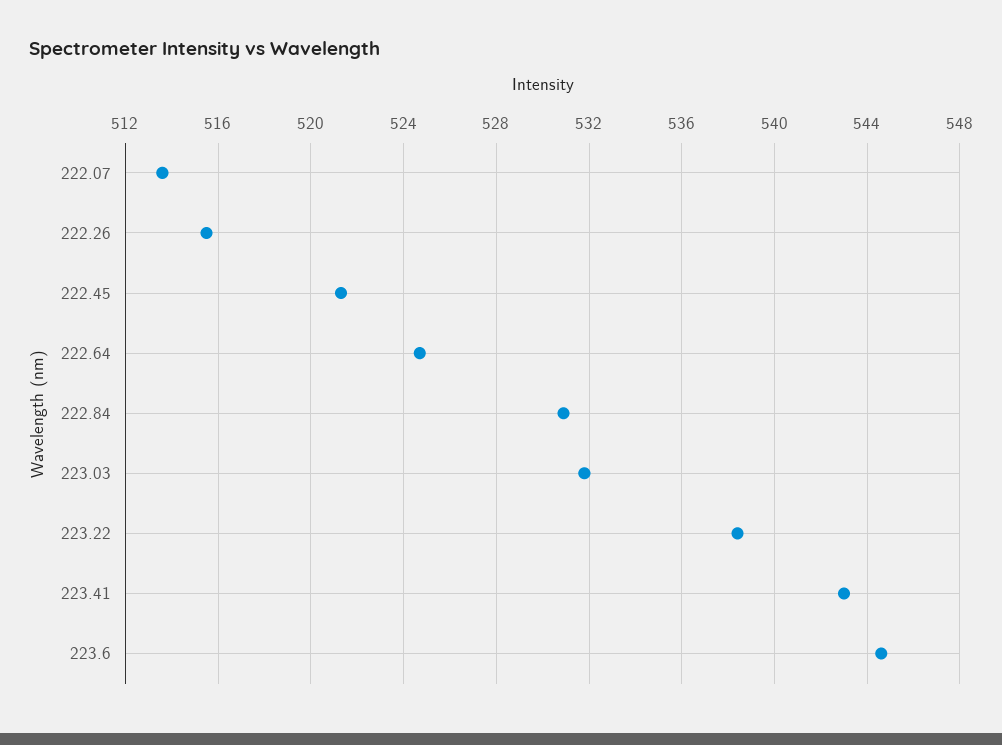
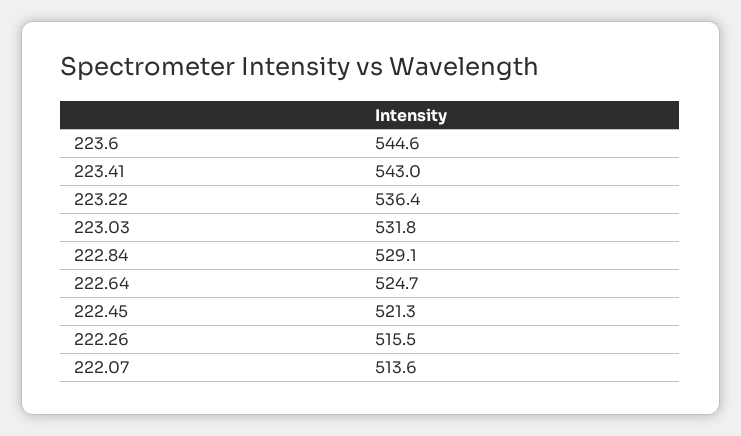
222.84: 531 -> 529.1
223.22: 538.5 -> 536.4

